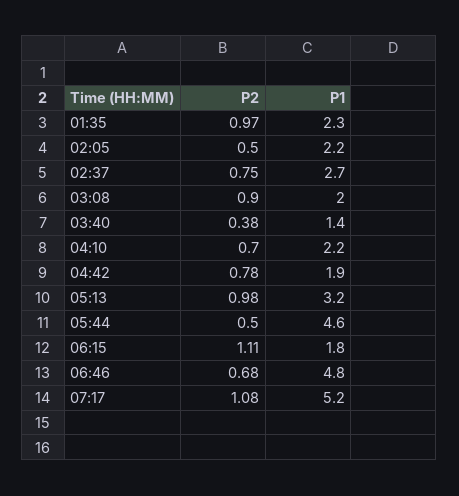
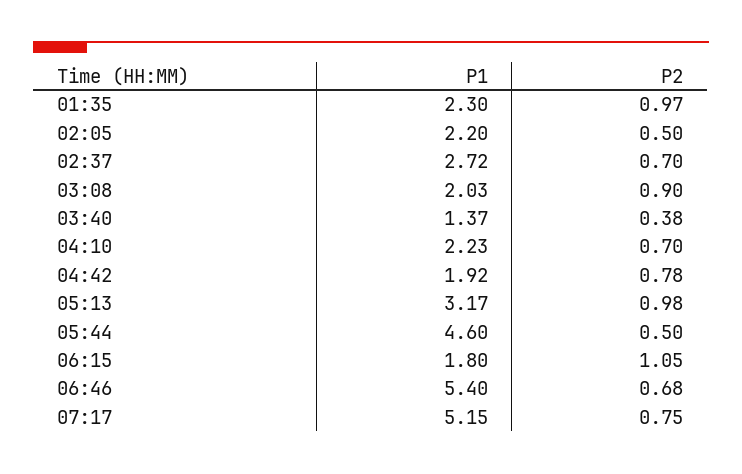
P2, 02:37: 0.75 -> 0.7
P2, 06:15: 1.11 -> 1.05
P1, 06:46: 4.8 -> 5.4
P2, 07:17: 1.08 -> 0.75

